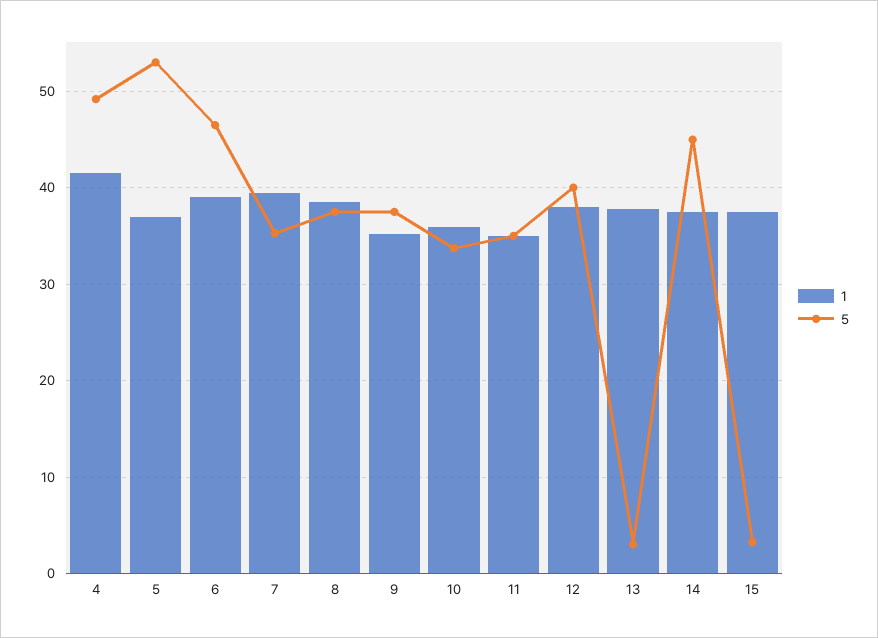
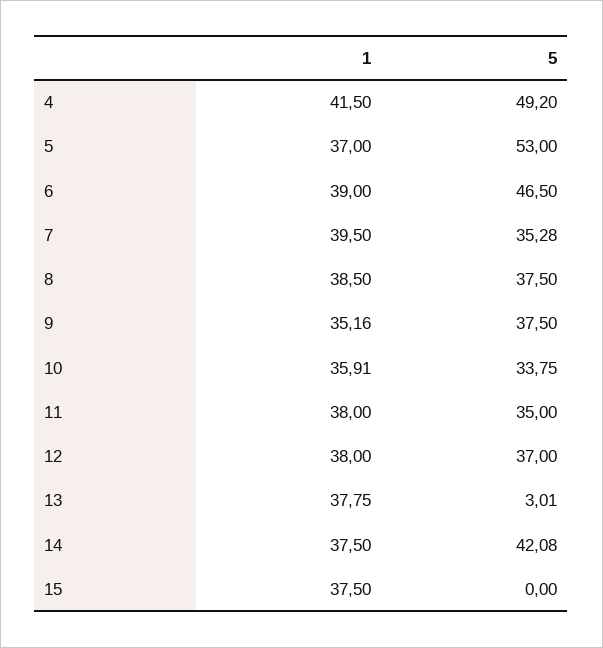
1, 11: 35 -> 38
5, 12: 40 -> 37
5, 14: 45 -> 42.08
5, 15: 3 -> 0

